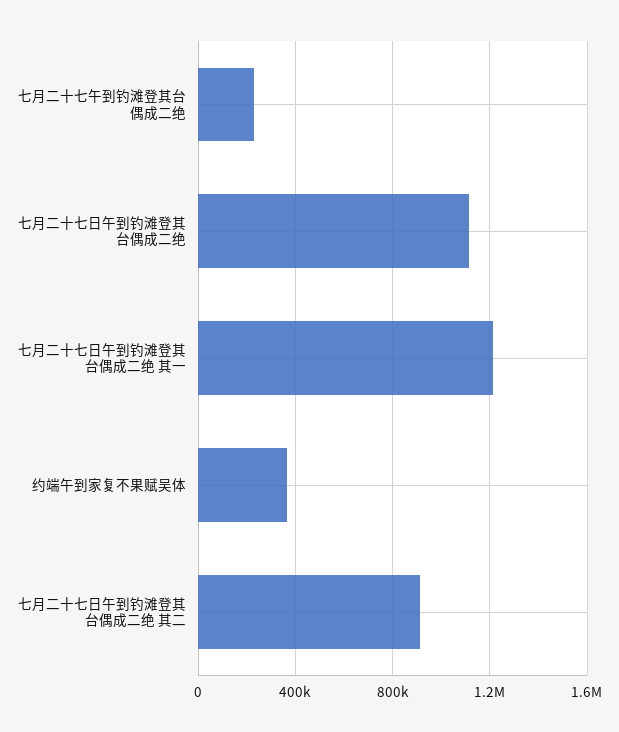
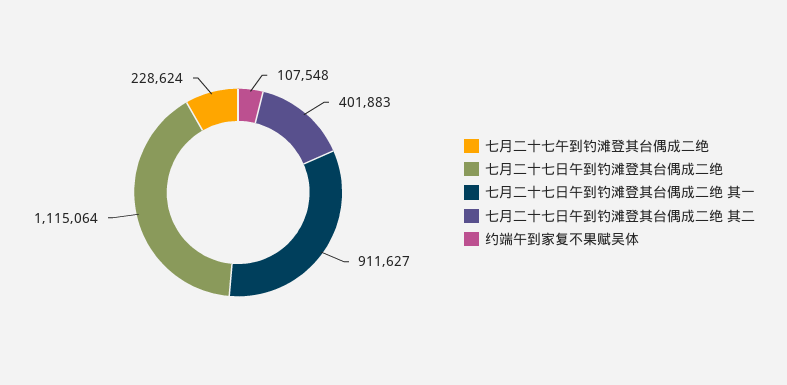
七月二十七日午到钓滩登其台偶成二绝 其一: 1200000 -> 911627
约端午到家复不果赋吴体: 350000 -> 107548
七月二十七日午到钓滩登其台偶成二绝 其二: 900000 -> 401883

